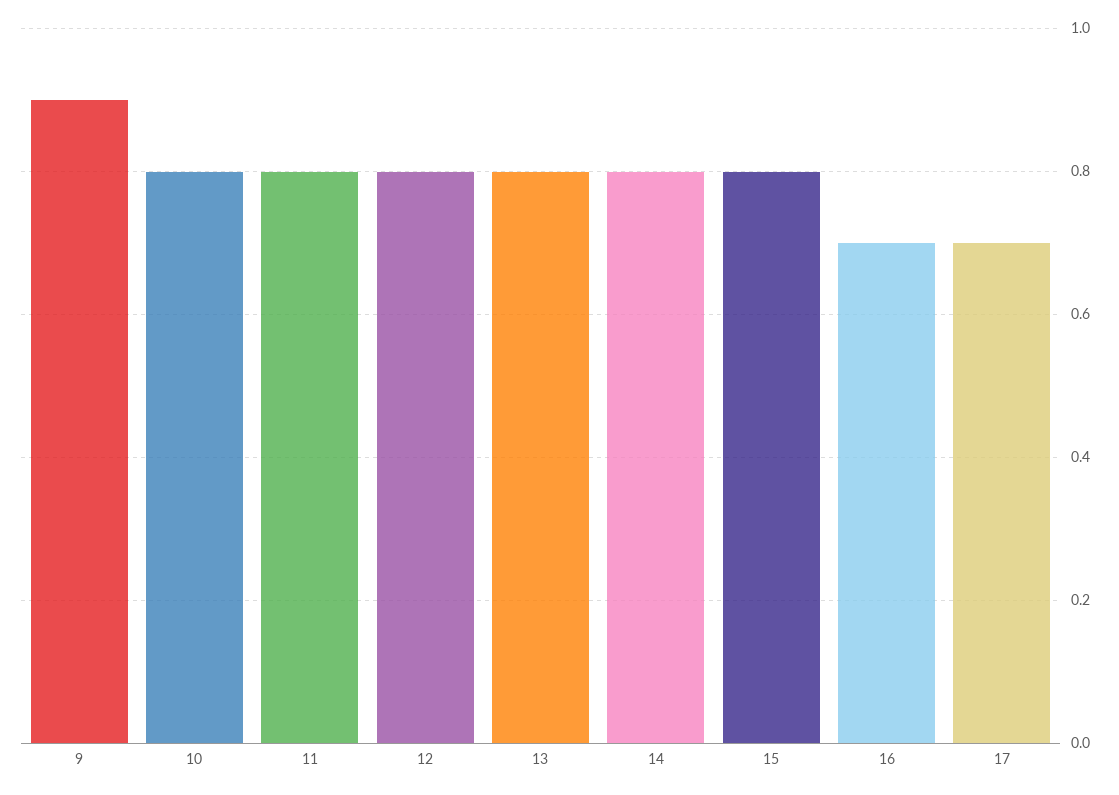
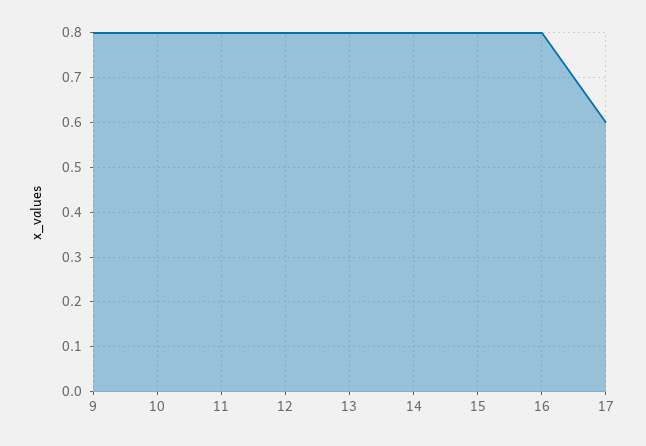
9: 0.9 -> 0.8
16: 0.7 -> 0.8
17: 0.7 -> 0.6

